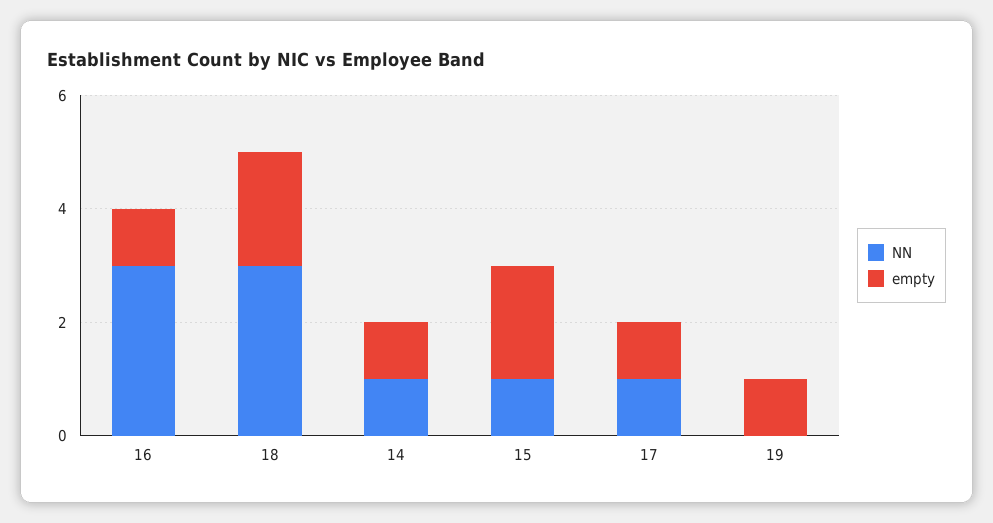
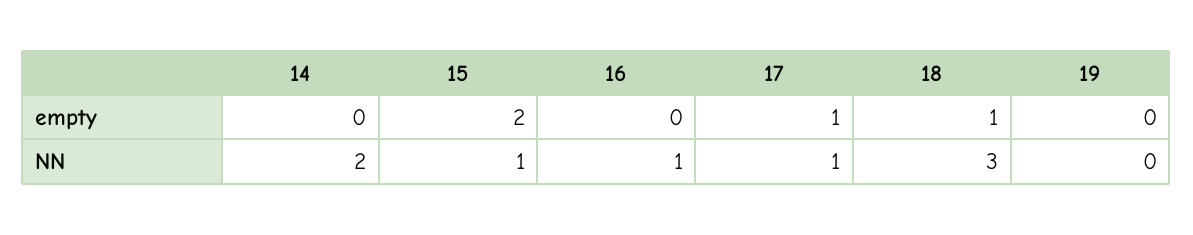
NN, 16: 3 -> 1
empty, 16: 1 -> 0
empty, 18: 2 -> 1
NN, 14: 1 -> 2
empty, 14: 1 -> 0
empty, 19: 1 -> 0

